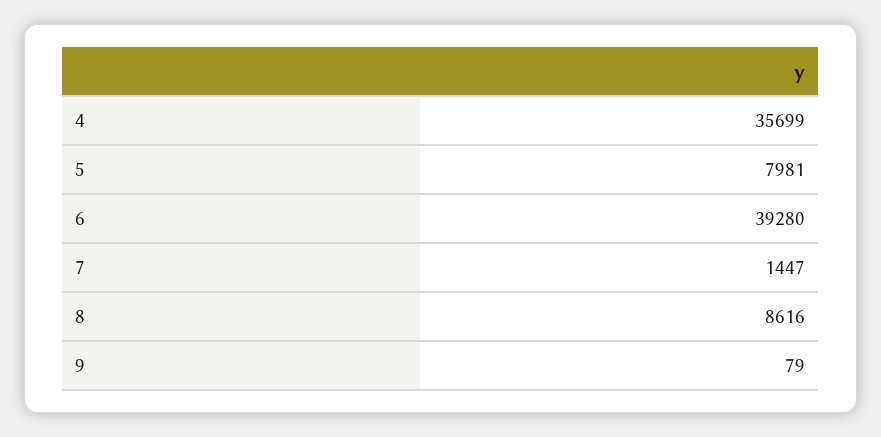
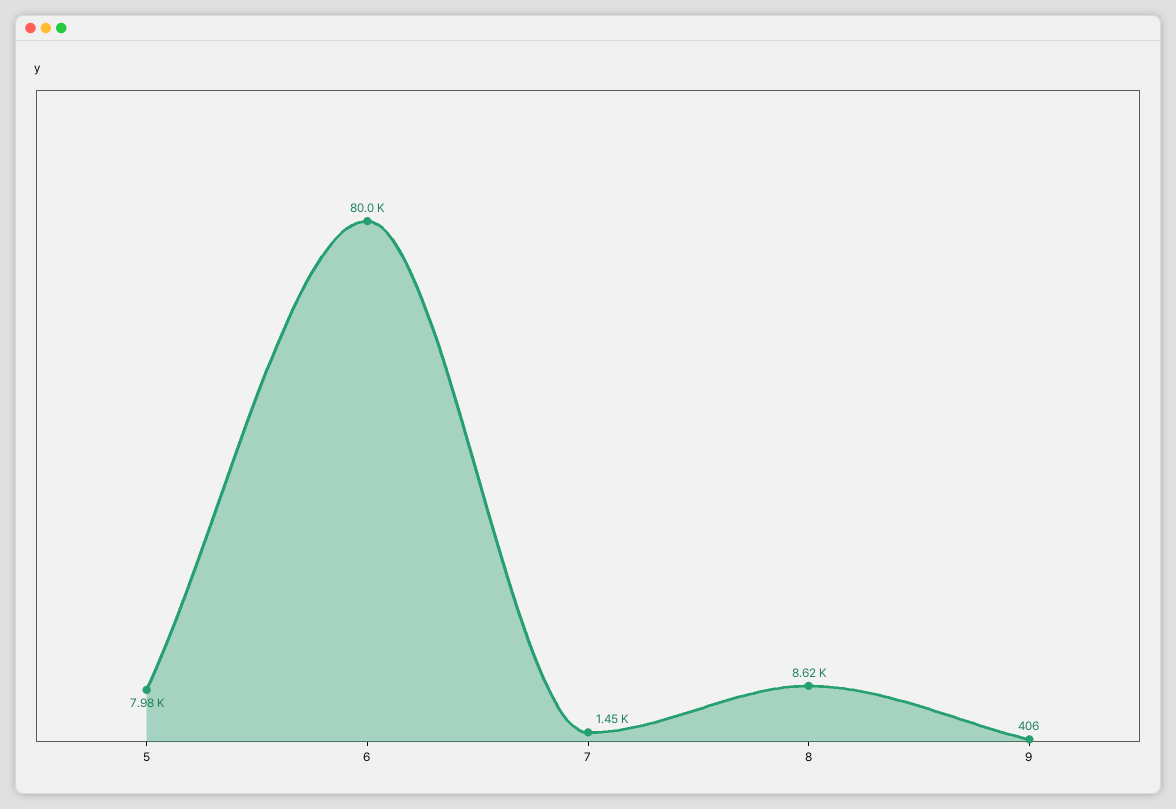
4: 35699 -> none
6: 39280 -> 80000
9: 79 -> 406

